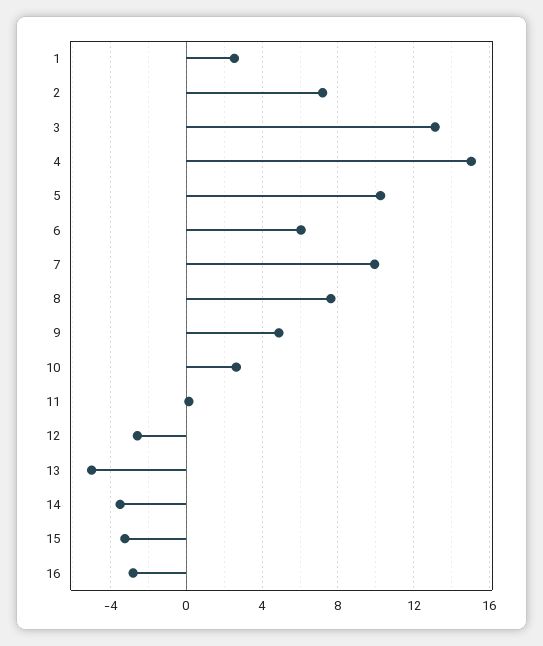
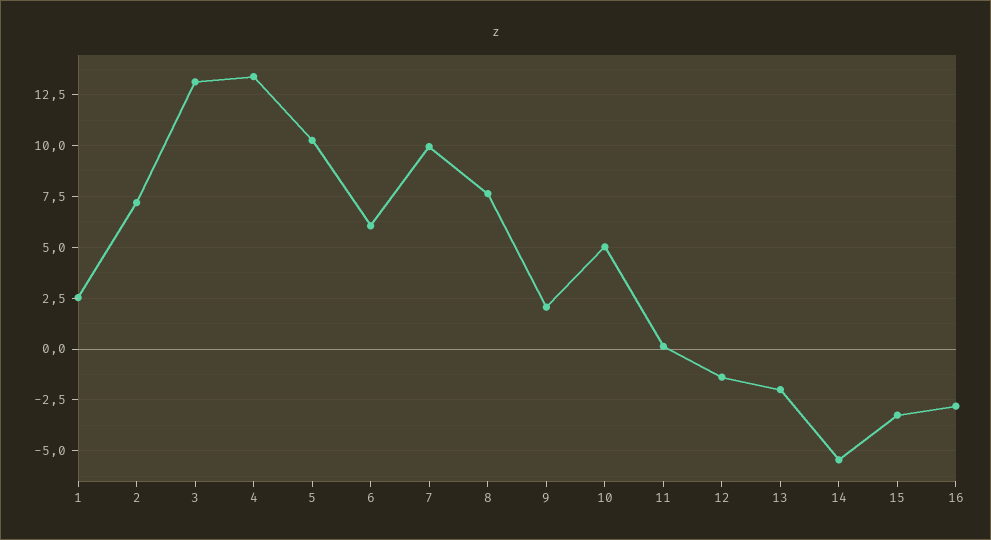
4: 15 -> 13.5
9: 5 -> 2
10: 2.5 -> 5
12: -2.5 -> -1.5
13: -5 -> -2
14: -3.5 -> -5.5

